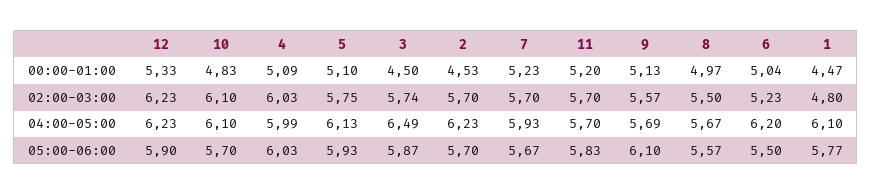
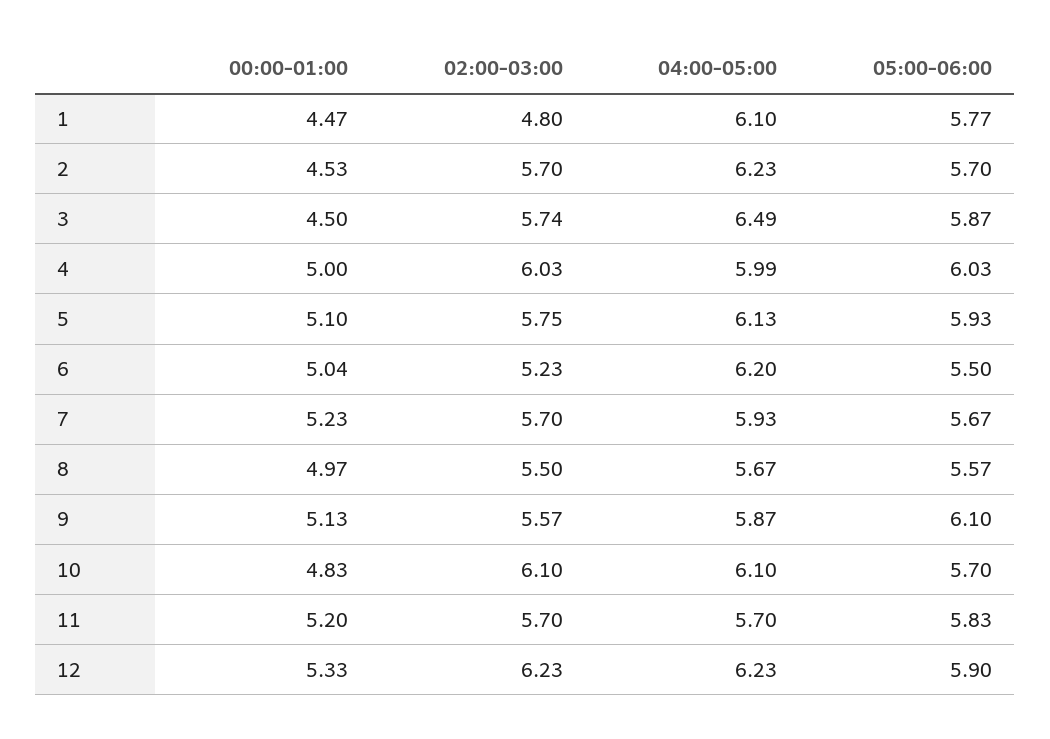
4, 00:00-01:00: 5.09 -> 5
9, 04:00-05:00: 5.69 -> 5.87

